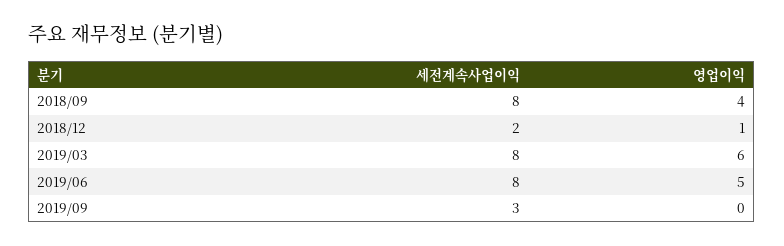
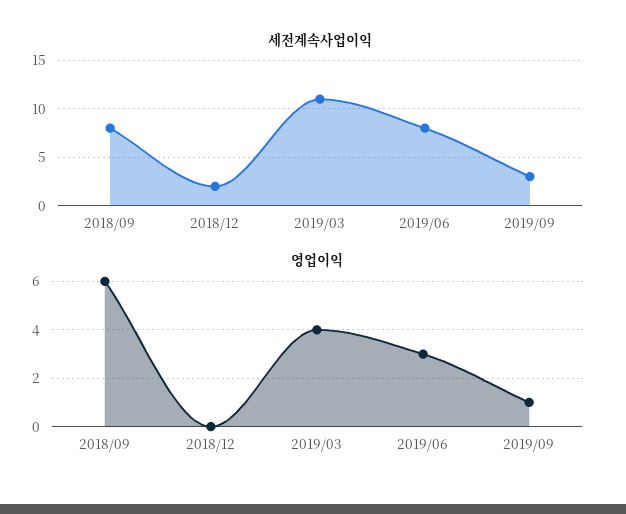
영업이익, 2018/09: 4 -> 6
영업이익, 2018/12: 1 -> 0
세전계속사업이익, 2019/03: 8 -> 11
영업이익, 2019/03: 6 -> 4
영업이익, 2019/06: 5 -> 3
영업이익, 2019/09: 0 -> 1

